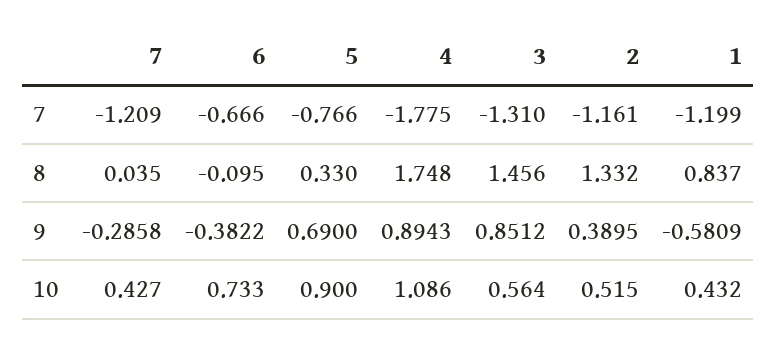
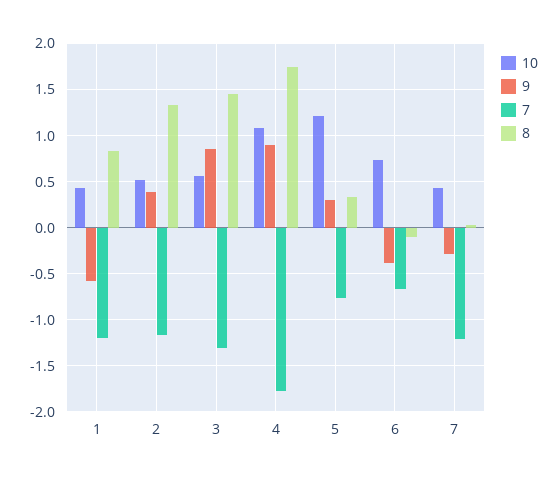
9, 5: 0.69 -> 0.3
10, 5: 0.9 -> 1.2

